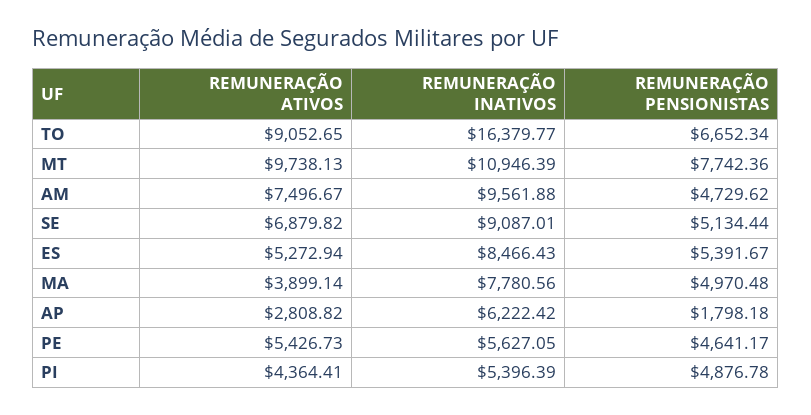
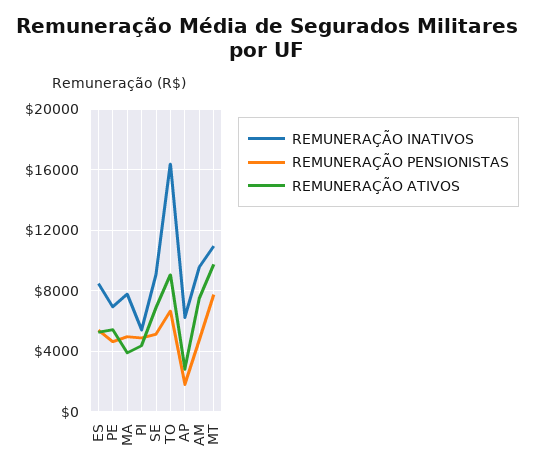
REMUNERAÇÃO INATIVOS, PE: 5627.05 -> 7000

